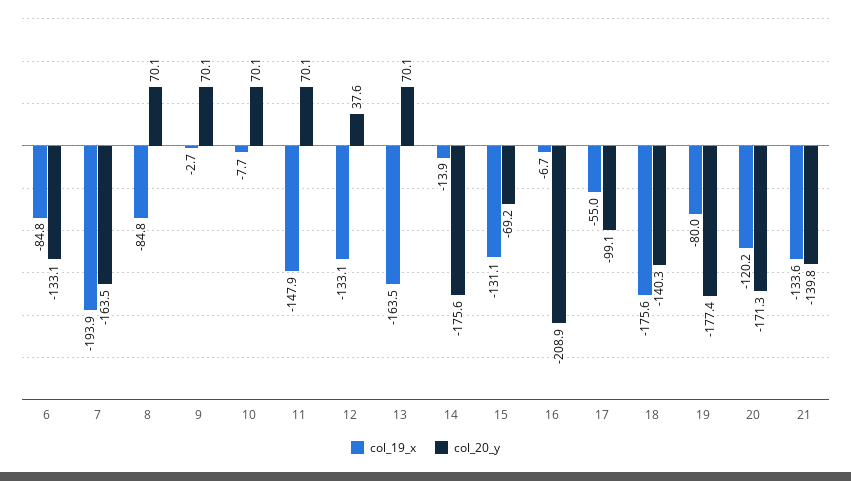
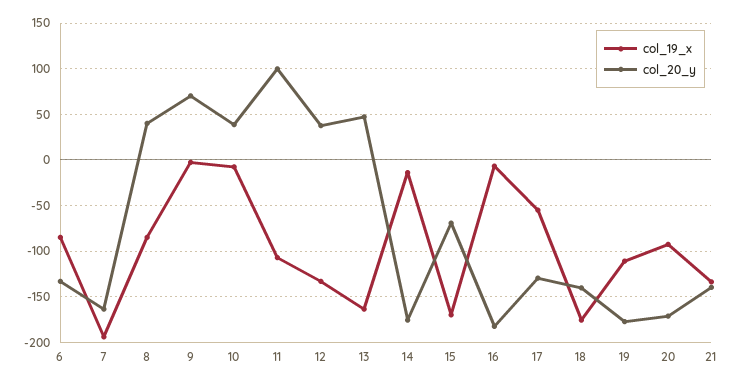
col_20_y, 8: 70.1 -> 40
col_20_y, 10: 70.1 -> 40
col_19_x, 11: -147.9 -> -110
col_20_y, 11: 70.1 -> 100
col_20_y, 13: 70.1 -> 50
col_19_x, 15: -131.1 -> -170
col_20_y, 16: -208.9 -> -180
col_20_y, 17: -99.1 -> -130
col_19_x, 19: -80 -> -110
col_19_x, 20: -120.2 -> -90

